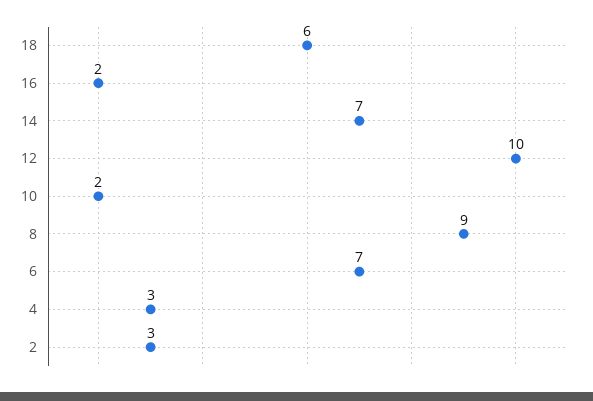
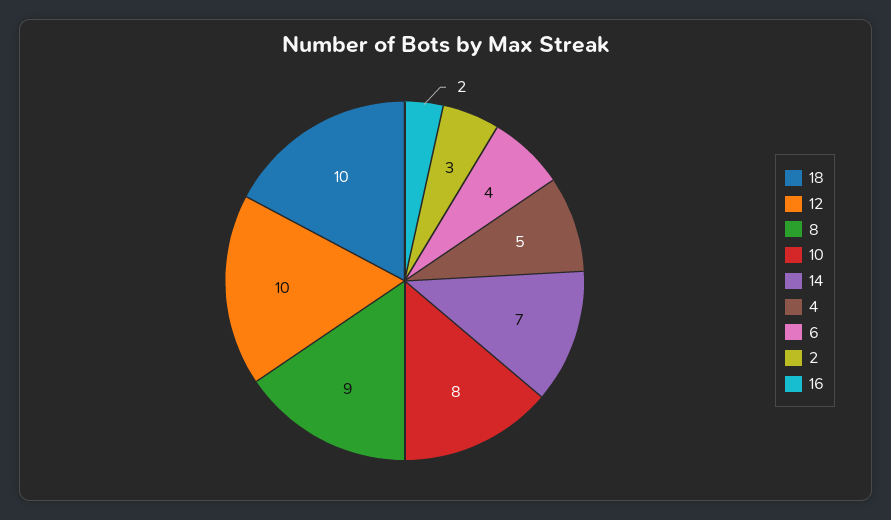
18: 6 -> 10
10: 2 -> 8
6: 7 -> 4
4: 3 -> 5

